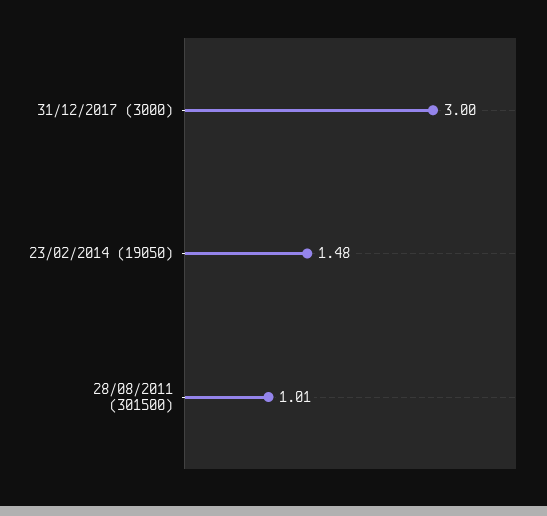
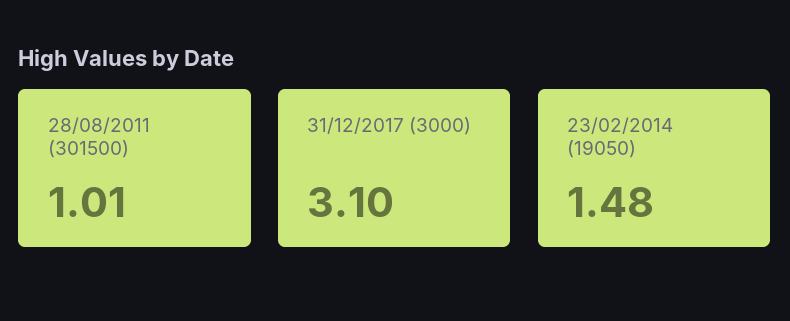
31/12/2017 (3000): 3 -> 3.1

